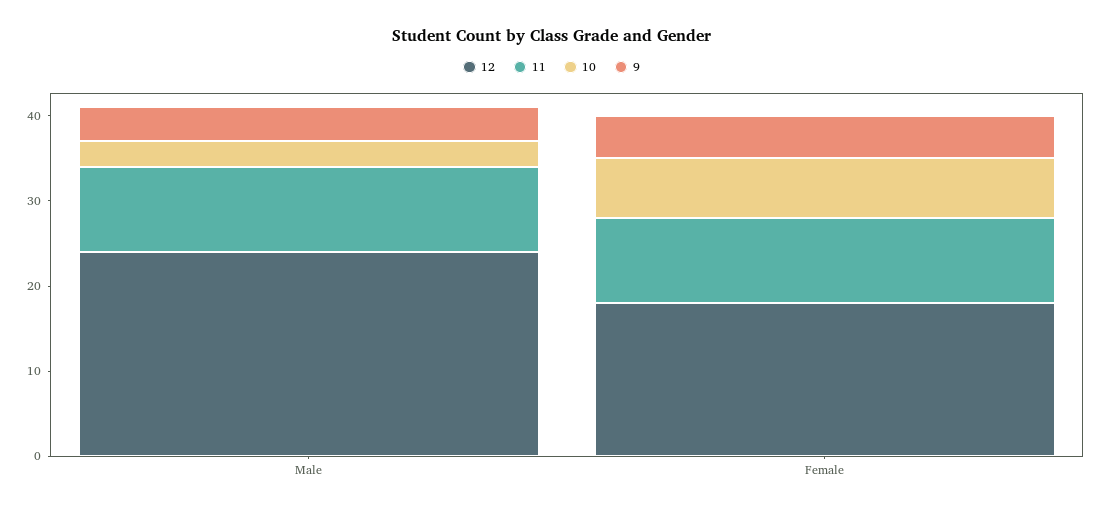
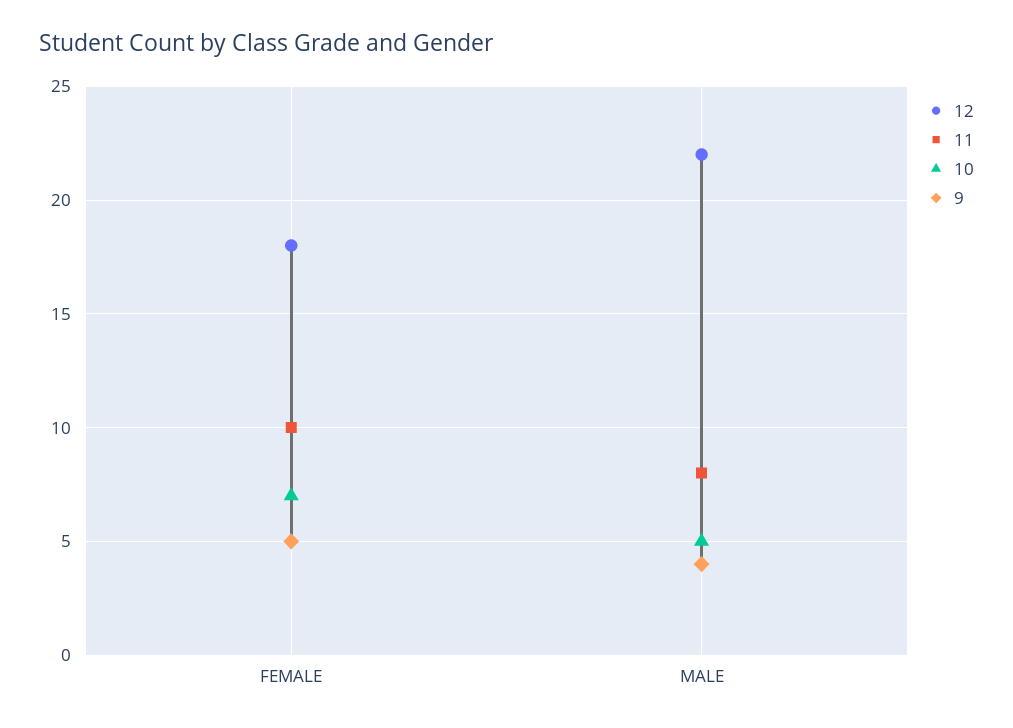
12, Male: 24 -> 22
11, Male: 10 -> 8
10, Male: 3 -> 5

